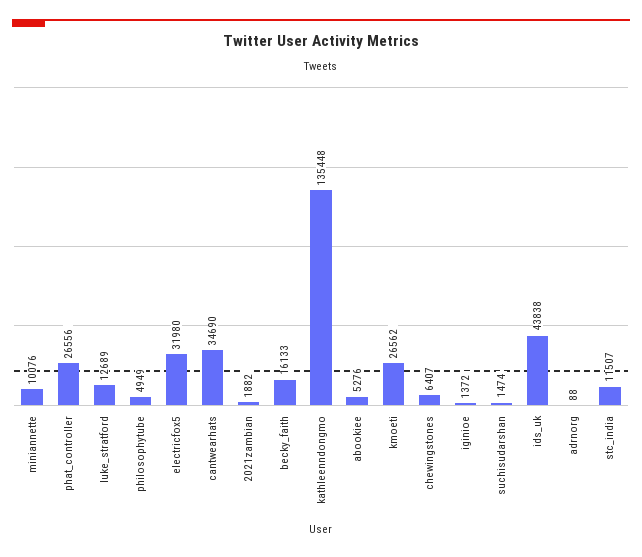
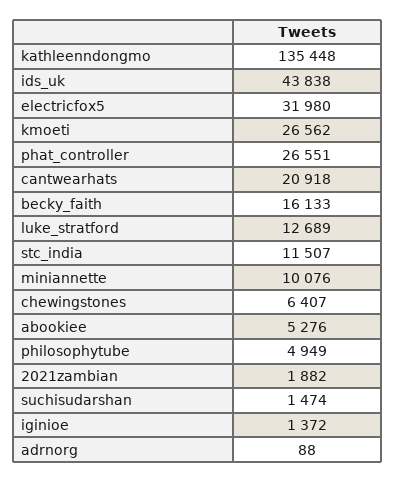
phat_controller: 26556 -> 26551
cantwearhats: 34690 -> 20918

